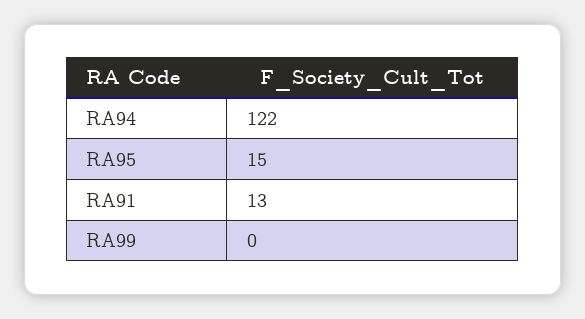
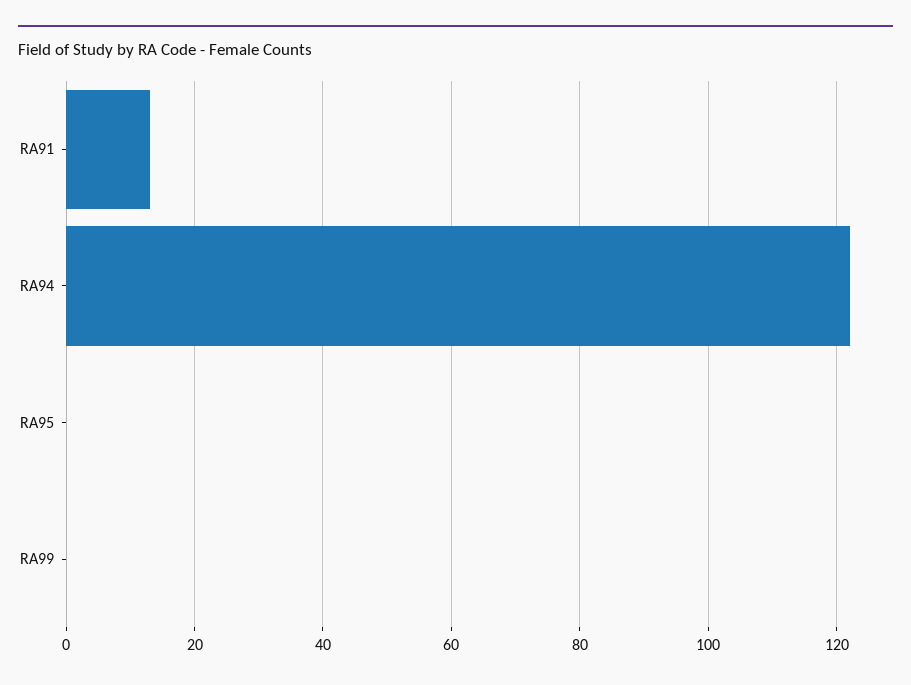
RA95: 15 -> 0

